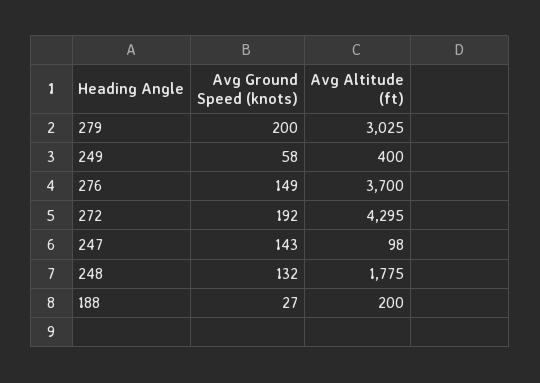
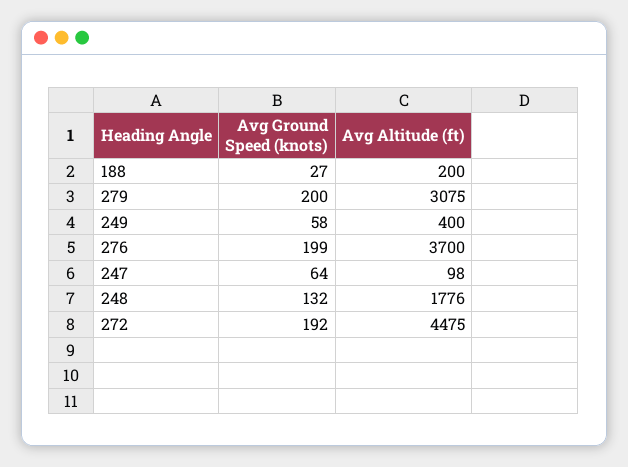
Avg Altitude (ft), 279: 3025 -> 3075
Avg Ground Speed (knots), 276: 149 -> 199
Avg Altitude (ft), 272: 4295 -> 4475
Avg Ground Speed (knots), 247: 143 -> 64
Avg Altitude (ft), 248: 1775 -> 1776

